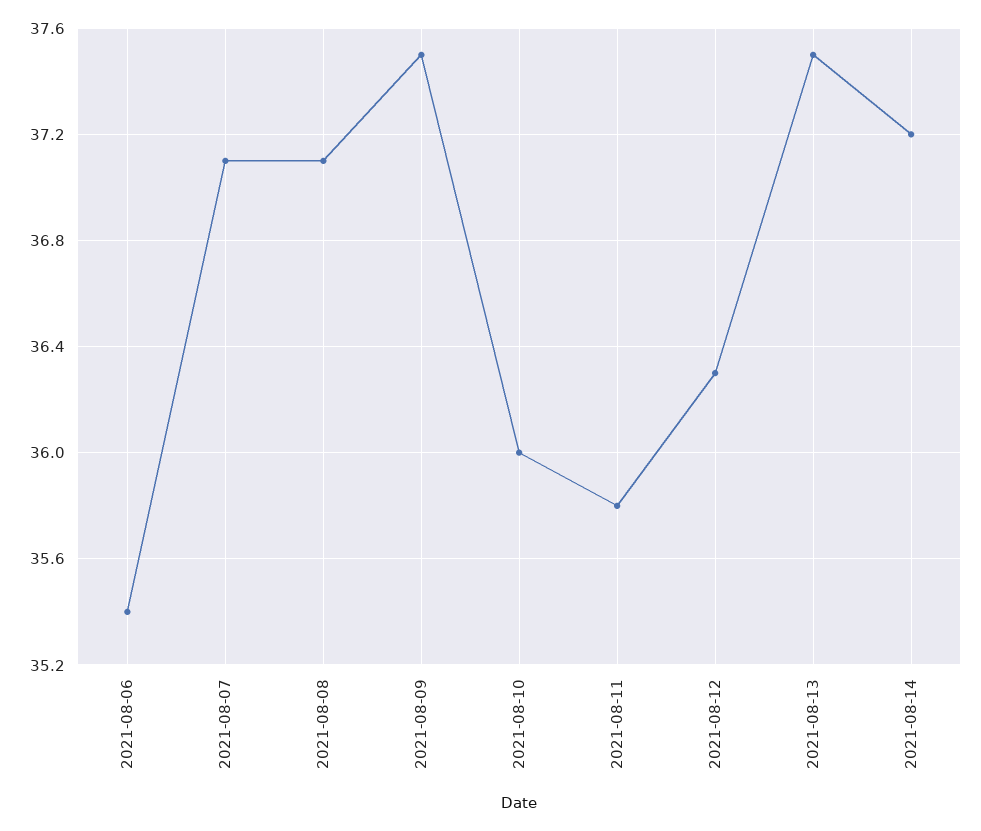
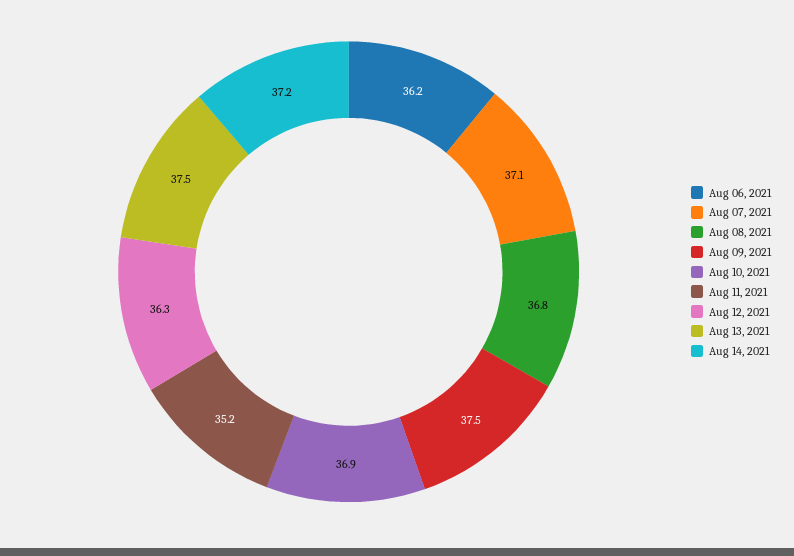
2021-08-06: 35.4 -> 36.2
2021-08-08: 37.1 -> 36.8
2021-08-10: 36 -> 36.9
2021-08-11: 35.8 -> 35.2

